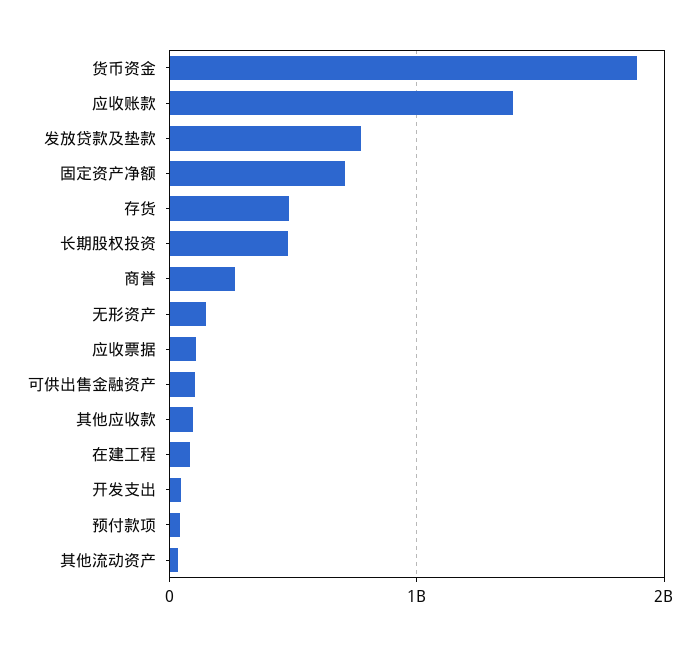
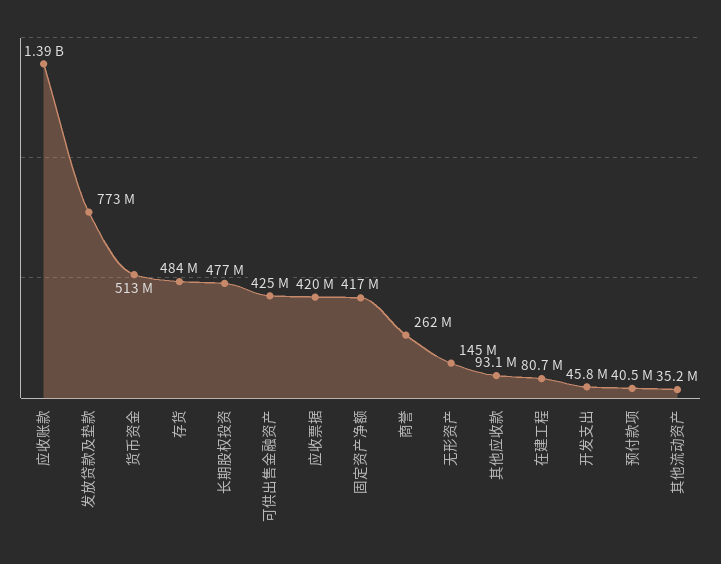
货币资金: 1900000000 -> 513000000
固定资产净额: 700000000 -> 417000000
应收票据: 100000000 -> 420000000
可供出售金融资产: 100000000 -> 425000000

